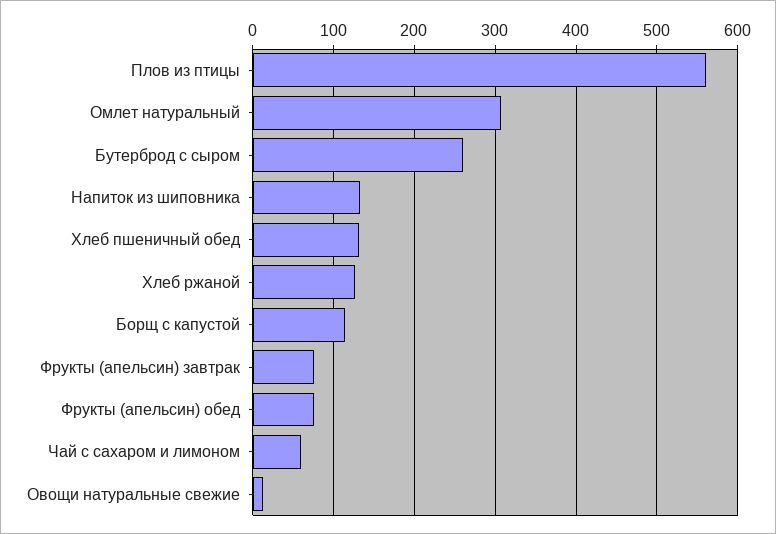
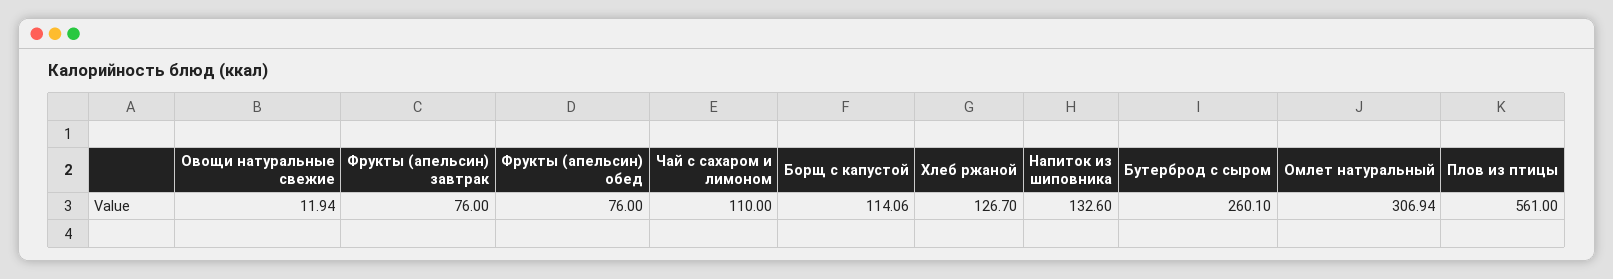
Хлеб пшеничный обед: 130 -> none
Чай с сахаром и лимоном: 60 -> 110

